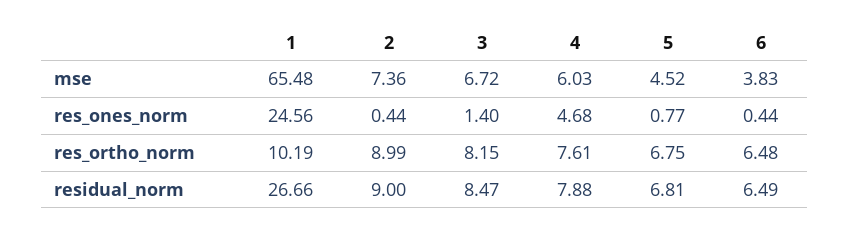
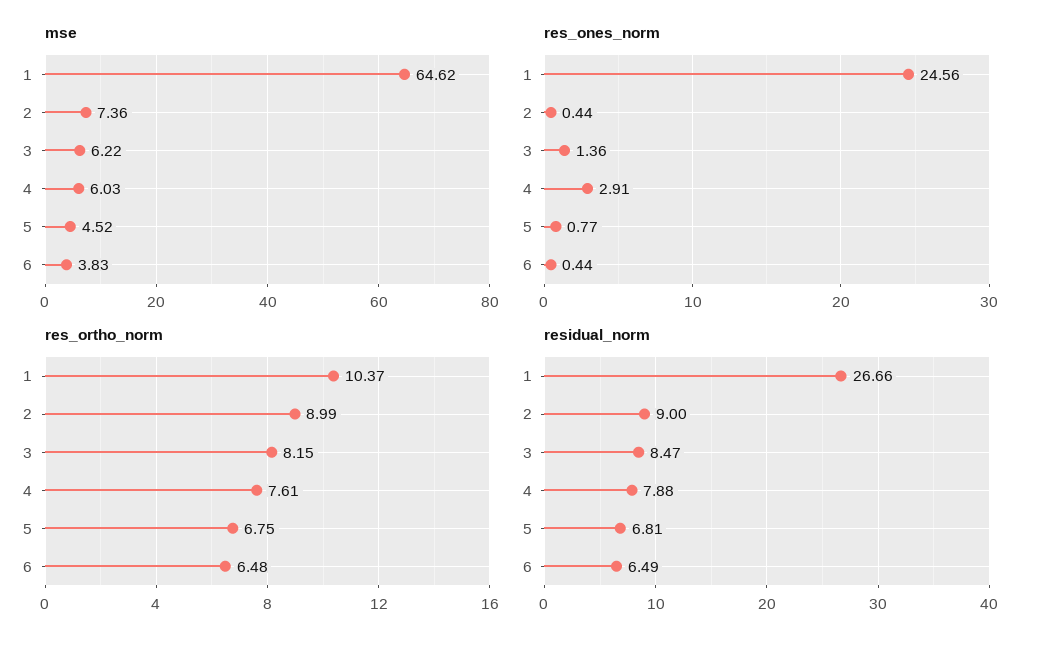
mse, 1: 65.48 -> 64.62
mse, 3: 6.72 -> 6.22
res_ones_norm, 3: 1.4 -> 1.36
res_ones_norm, 4: 4.68 -> 2.91
res_ortho_norm, 1: 10.19 -> 10.37

